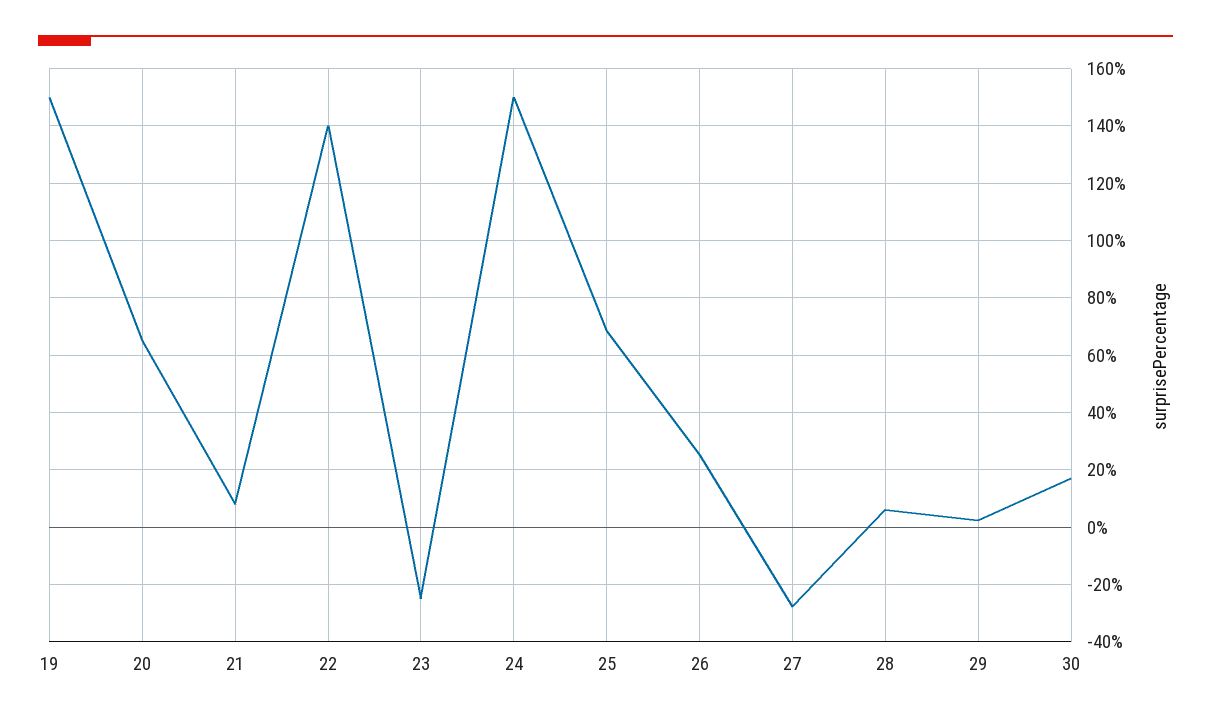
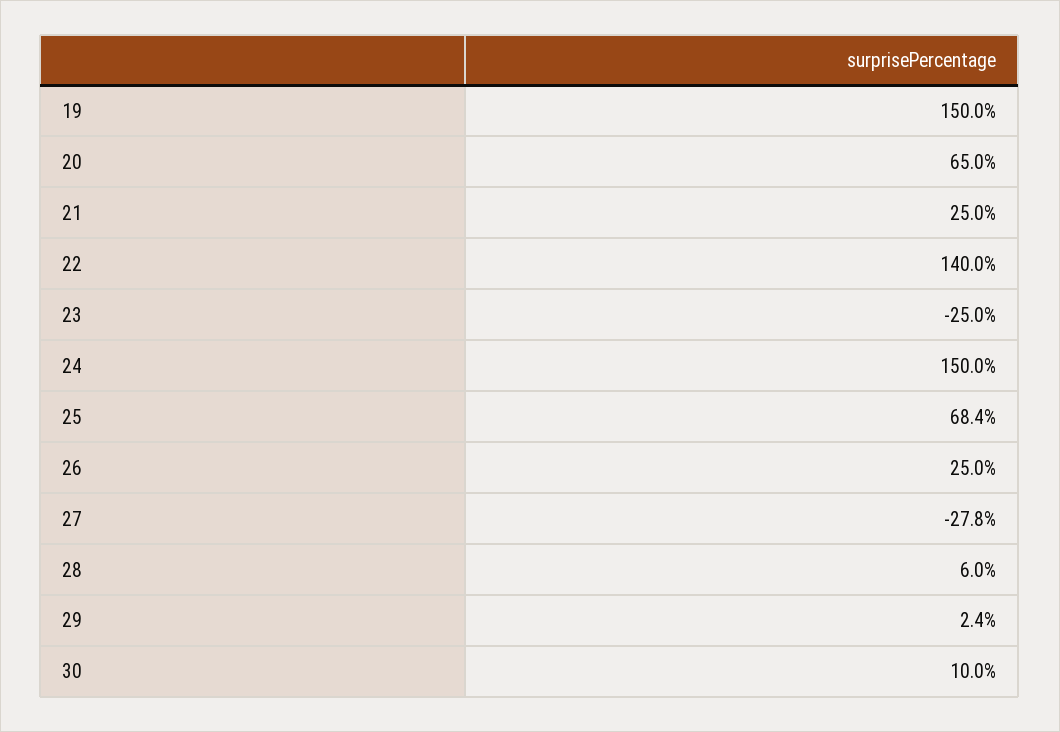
21: 7.5 -> 25
30: 17.5 -> 10

